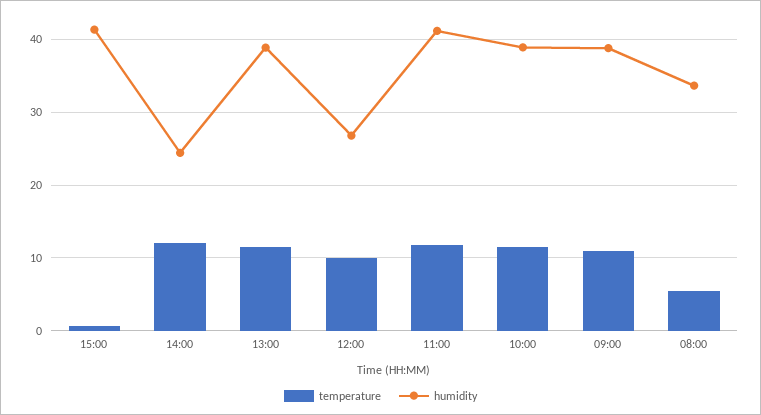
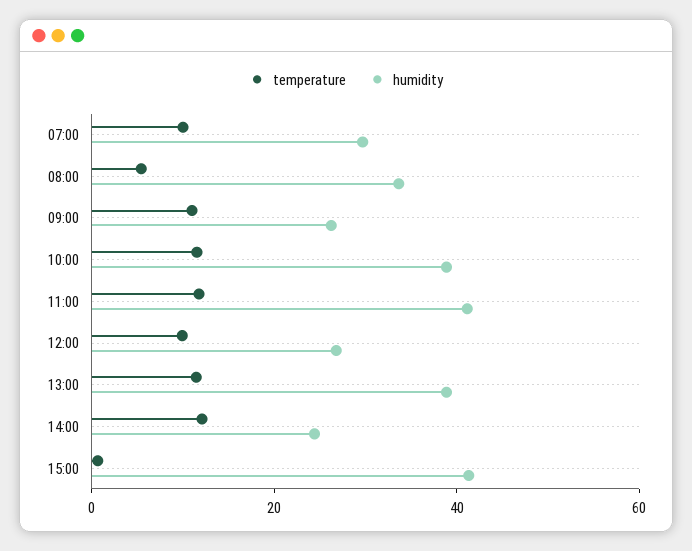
humidity, 09:00: 39 -> 25
temperature, 07:00: none -> 10
humidity, 07:00: none -> 30

